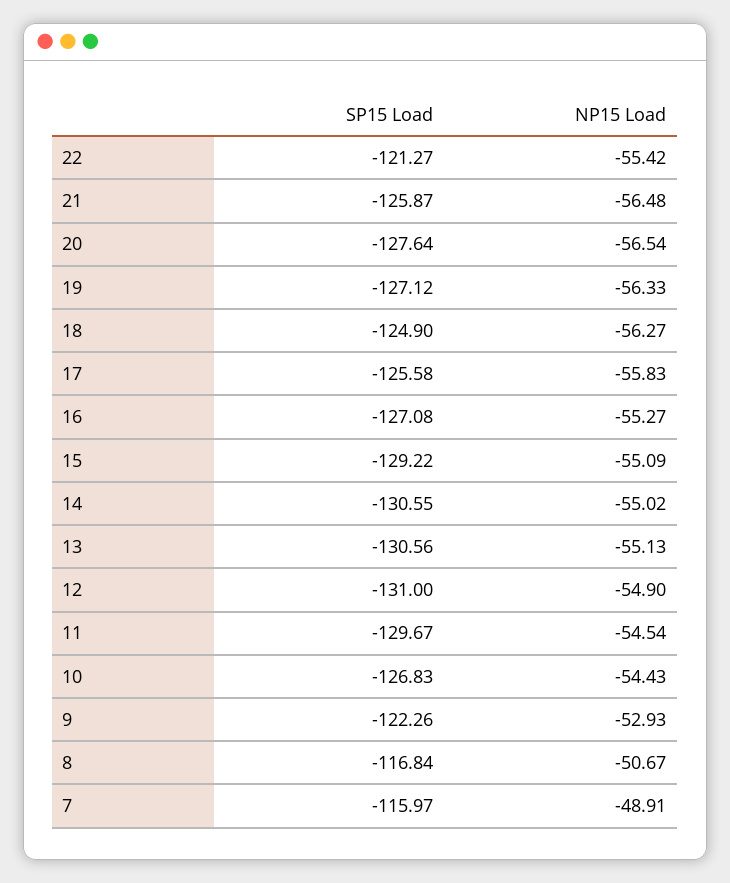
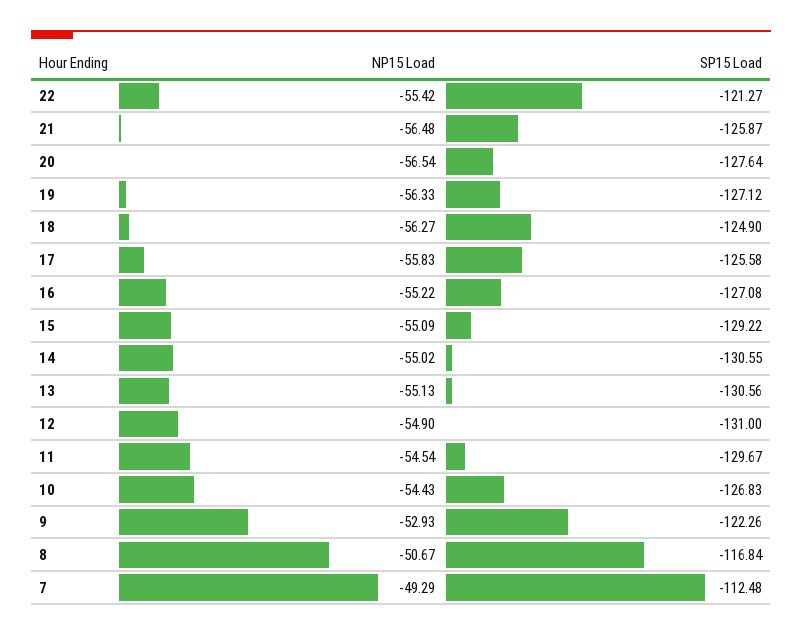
NP15 Load, 16: -55.27 -> -55.22
SP15 Load, 7: -115.97 -> -112.48
NP15 Load, 7: -48.91 -> -49.29

